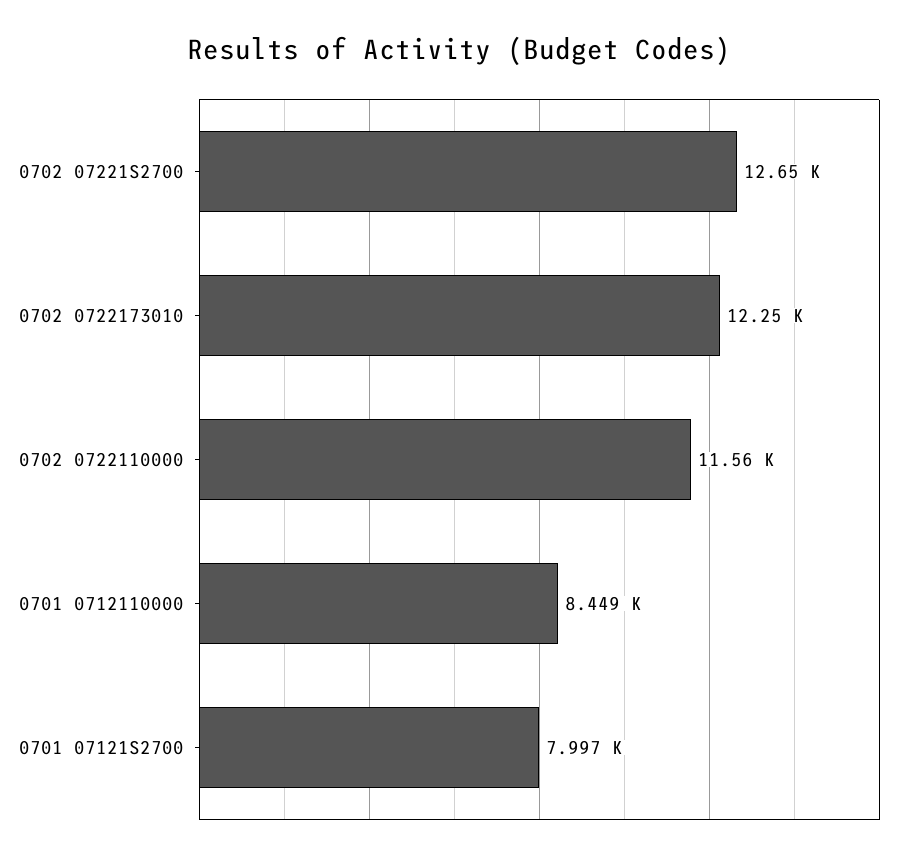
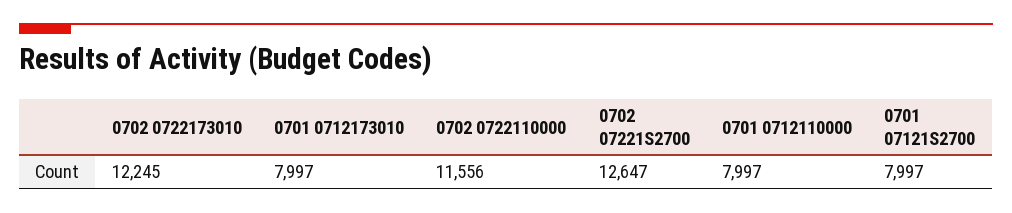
0701 0712110000: 8449 -> 7997
0701 0712173010: none -> 7997

